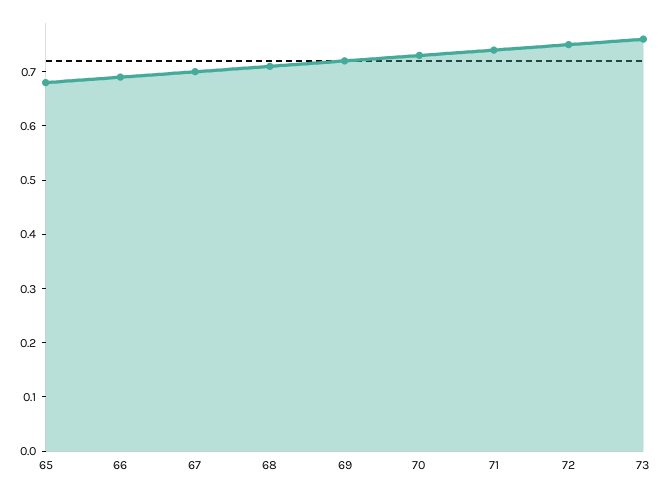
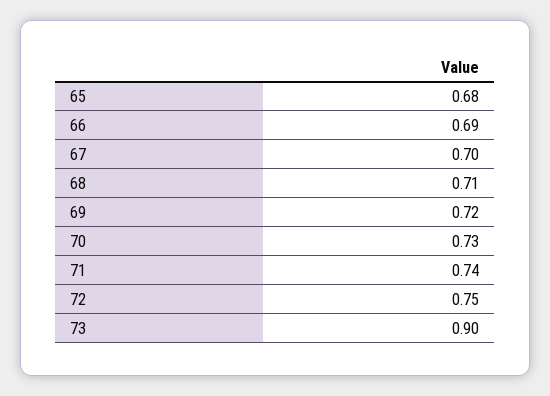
73: 0.75 -> 0.9

